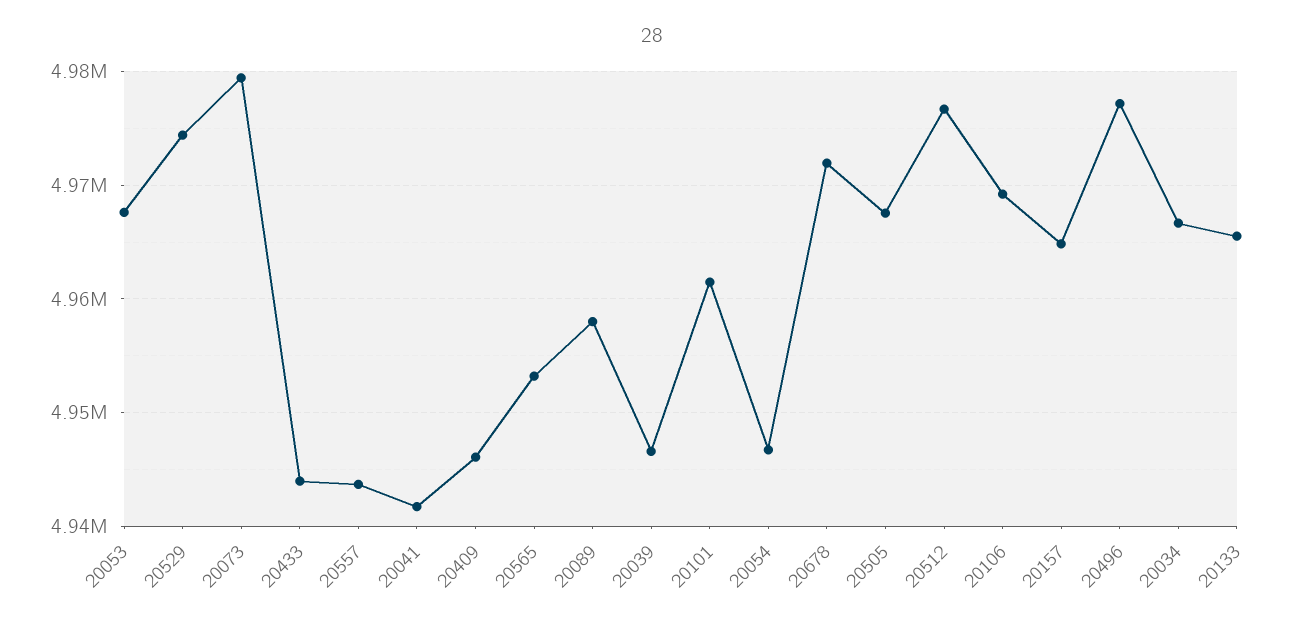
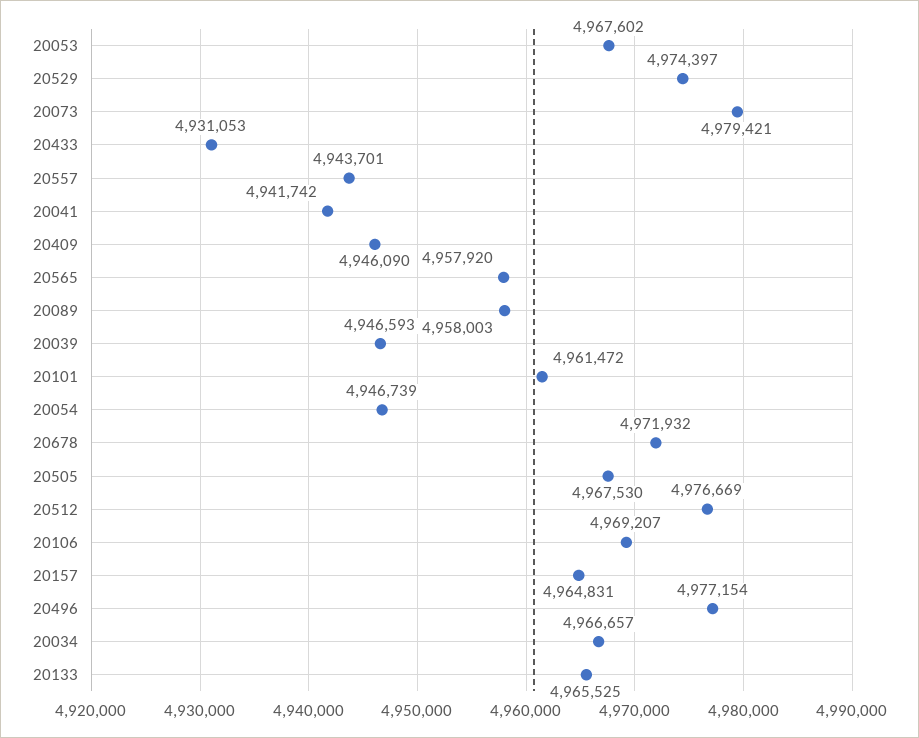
20433: 4944000 -> 4931053
20565: 4953000 -> 4957920

